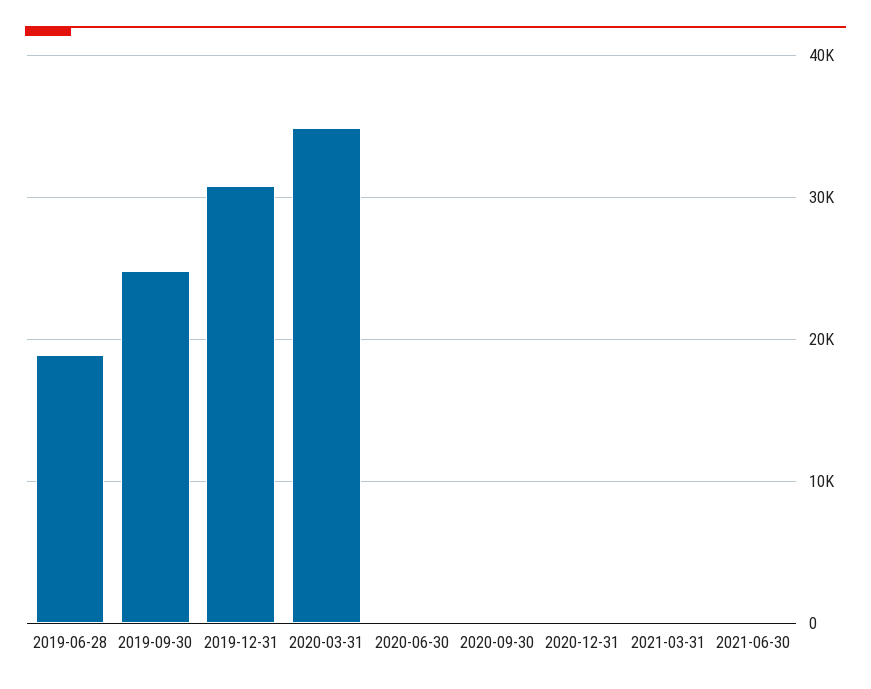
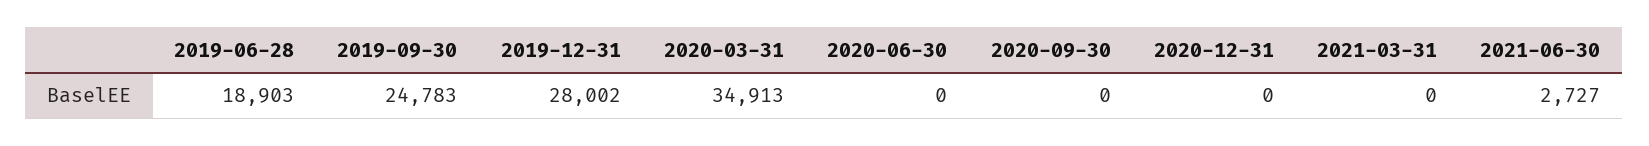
2019-12-31: 31000 -> 28002
2021-06-30: 0 -> 2727

